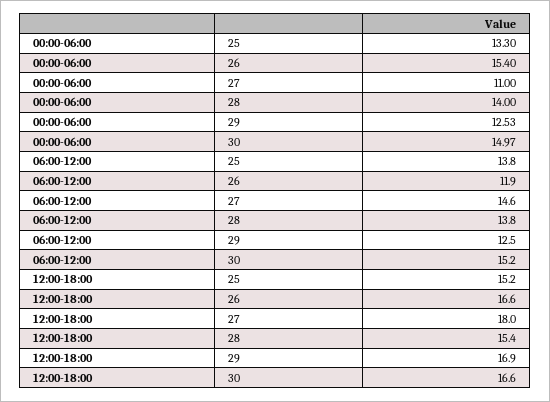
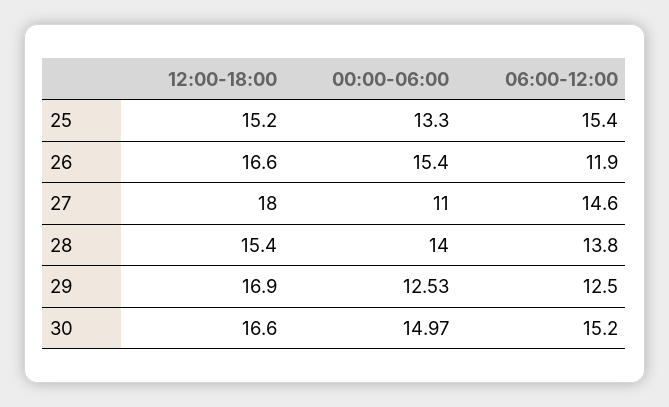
06:00-12:00, 25: 13.8 -> 15.4

